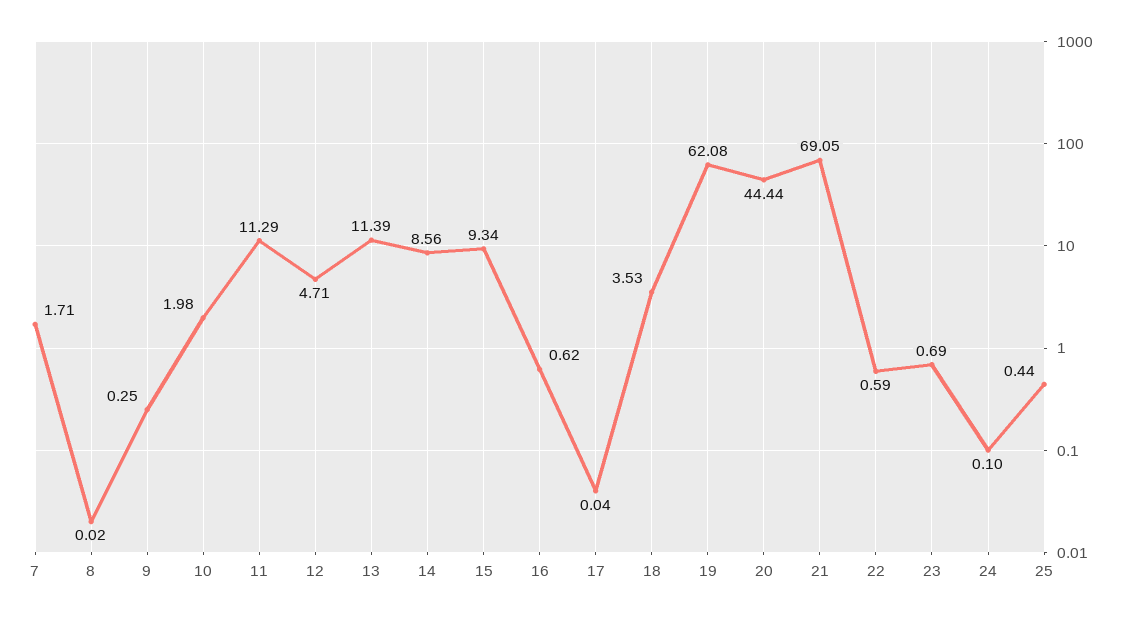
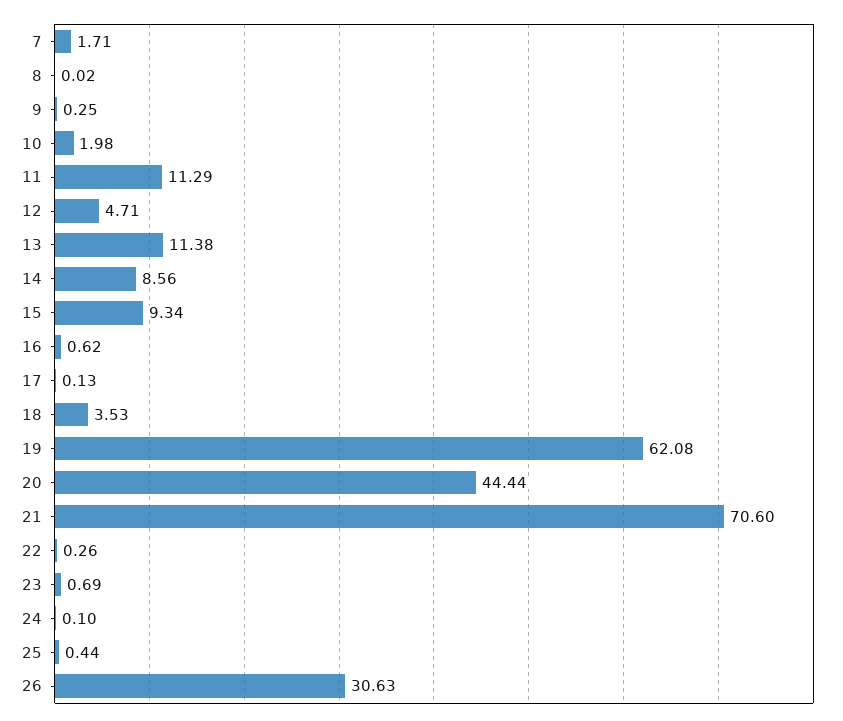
13: 11.39 -> 11.38
17: 0.04 -> 0.13
21: 69.05 -> 70.6
22: 0.59 -> 0.26
26: none -> 30.63

